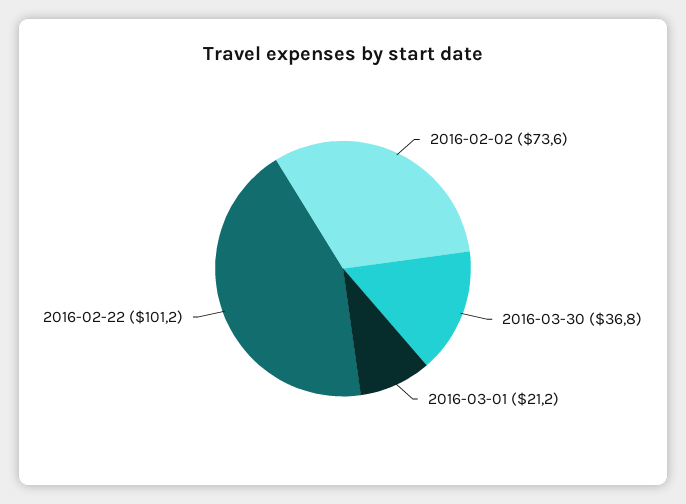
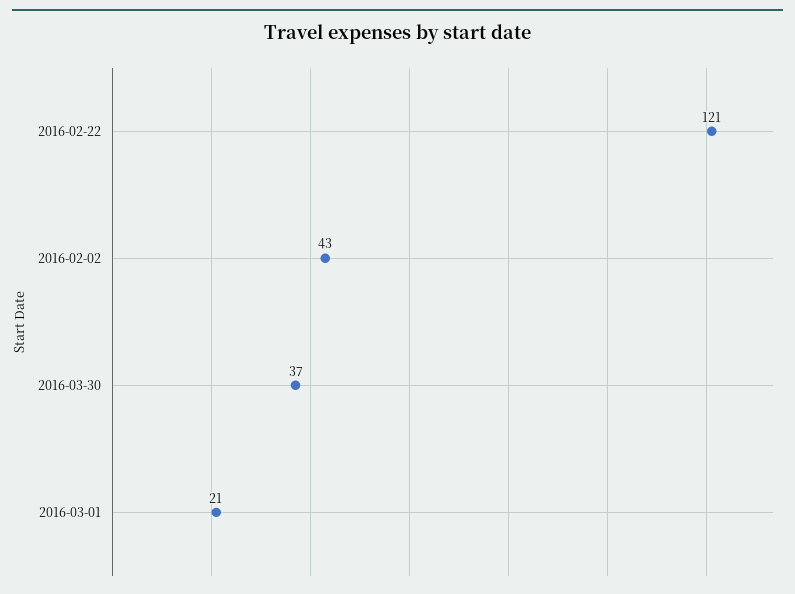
2016-02-02: 73.6 -> 43
2016-02-22: 101.2 -> 121

